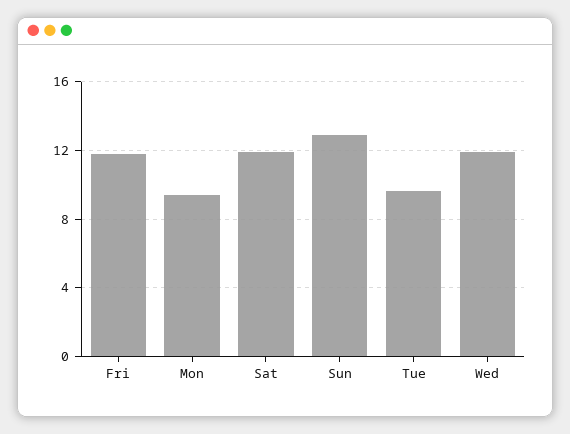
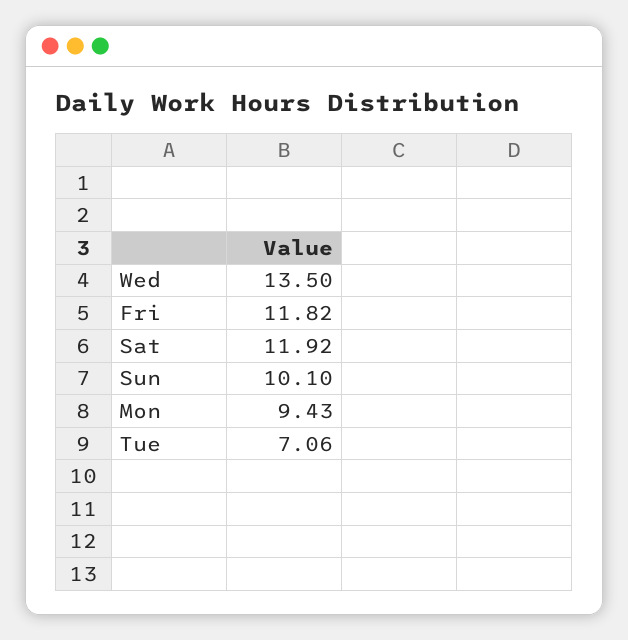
Sun: 13 -> 10.1
Tue: 9.5 -> 7.06
Wed: 12 -> 13.5

